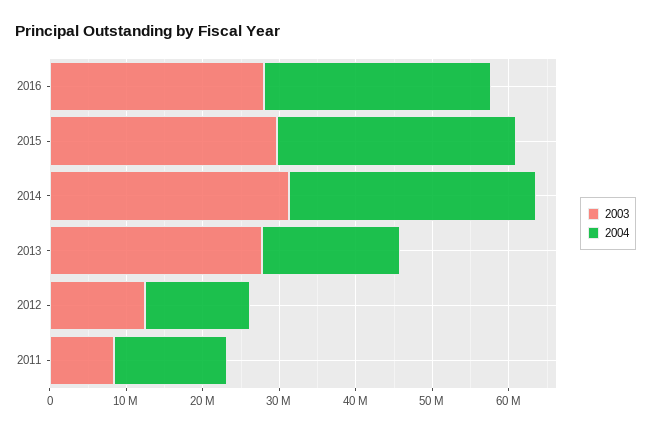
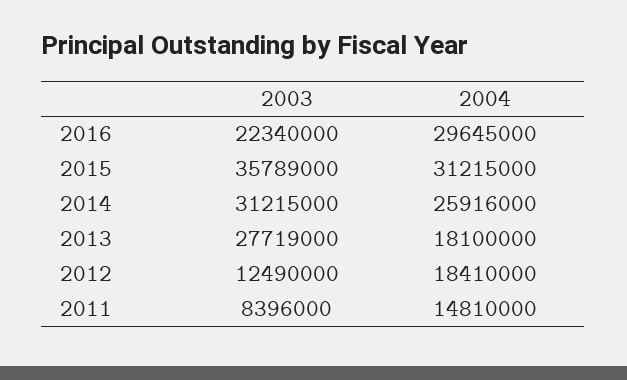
2003, 2016: 28000000 -> 22340000
2003, 2015: 30000000 -> 35789000
2004, 2014: 32000000 -> 25916000
2004, 2012: 14000000 -> 18410000

